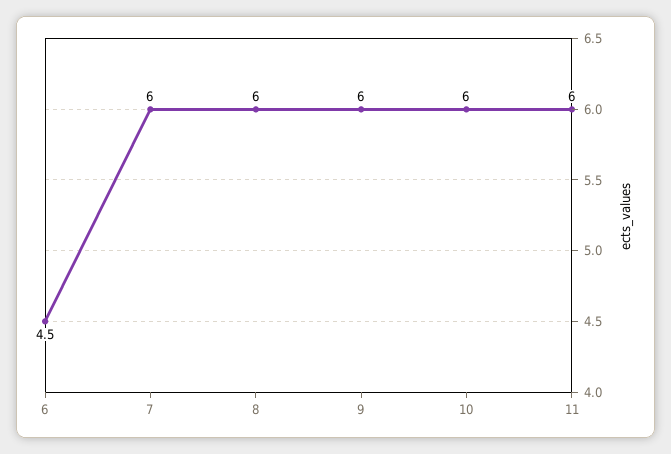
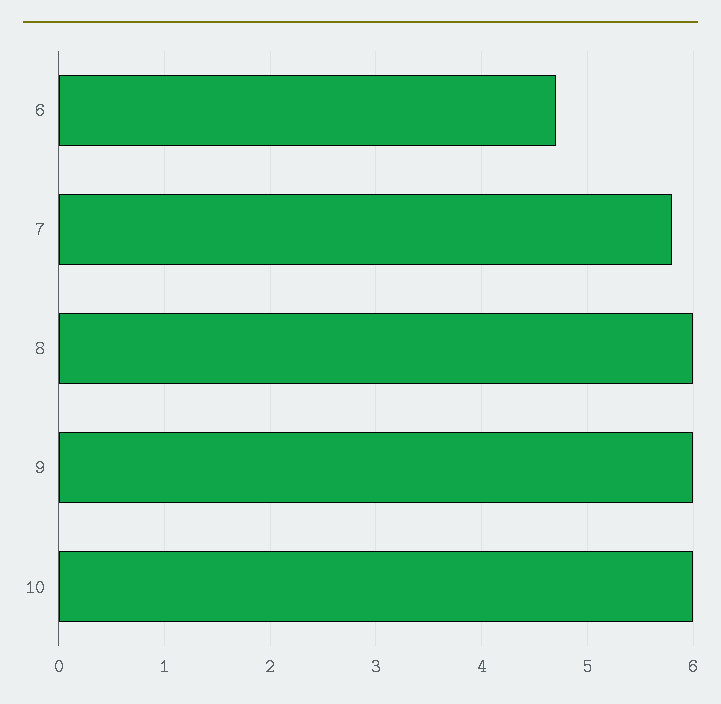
6: 4.5 -> 4.7
7: 6 -> 5.8
11: 6 -> none

